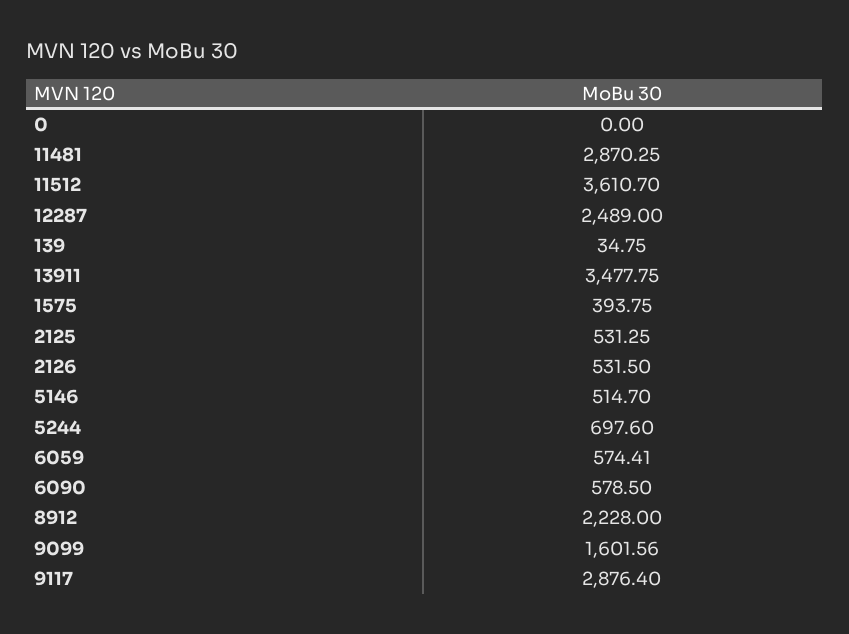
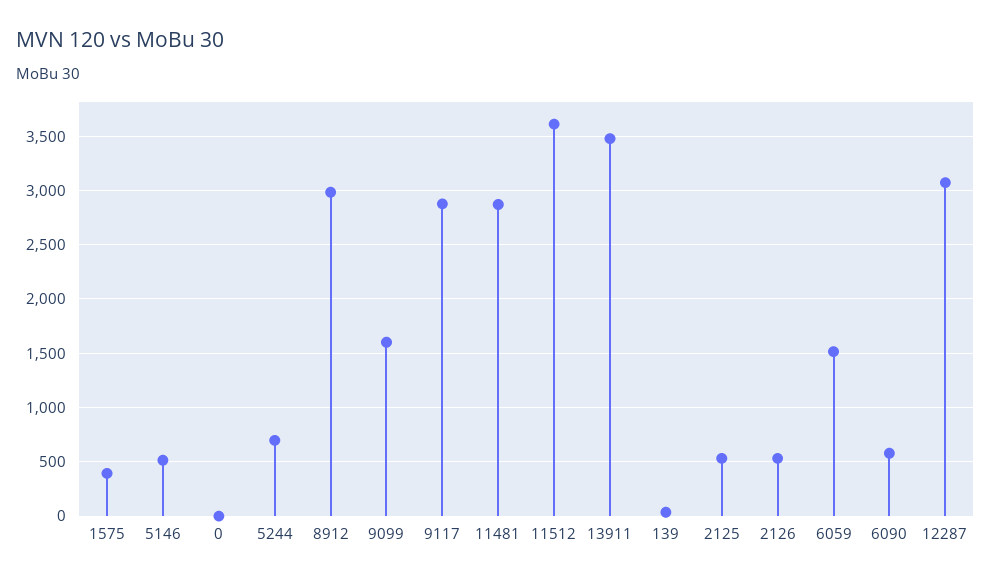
12287: 2489 -> 3100
6059: 574.41 -> 1500
8912: 2228 -> 3000

